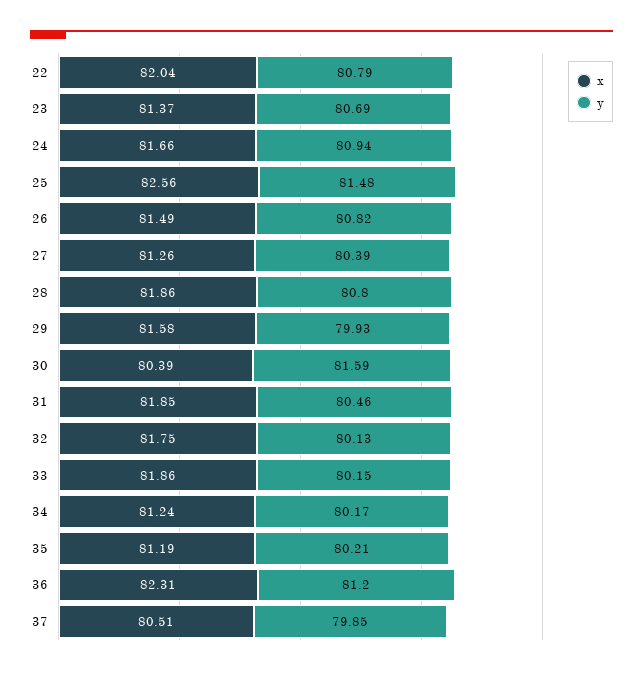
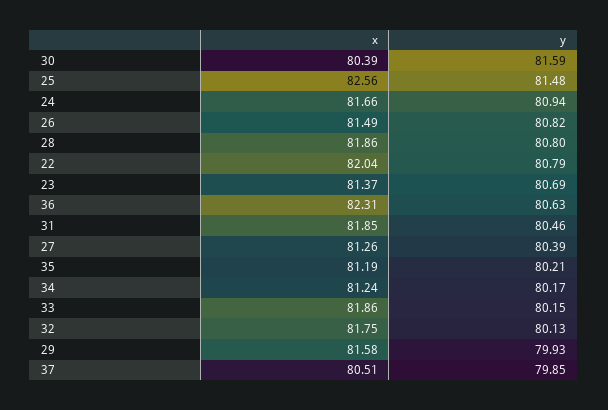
y, 36: 81.2 -> 80.63

